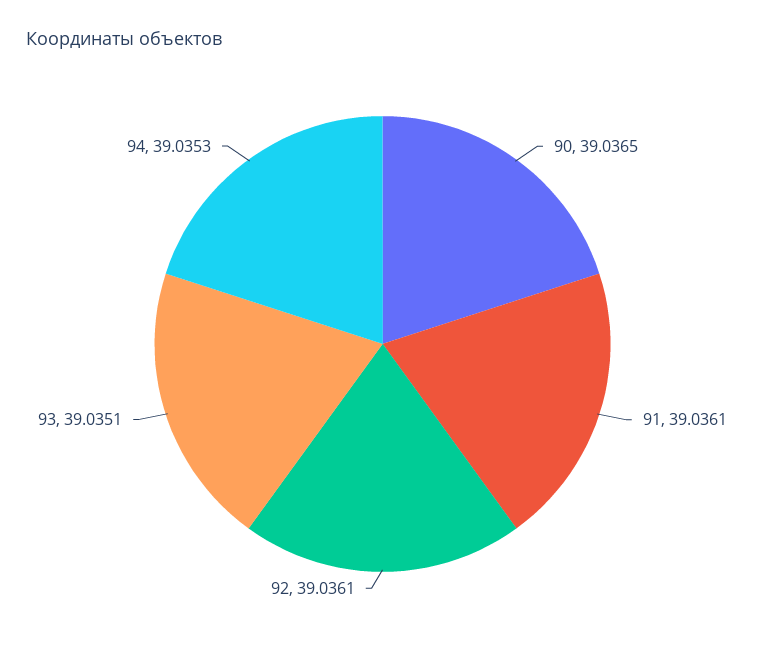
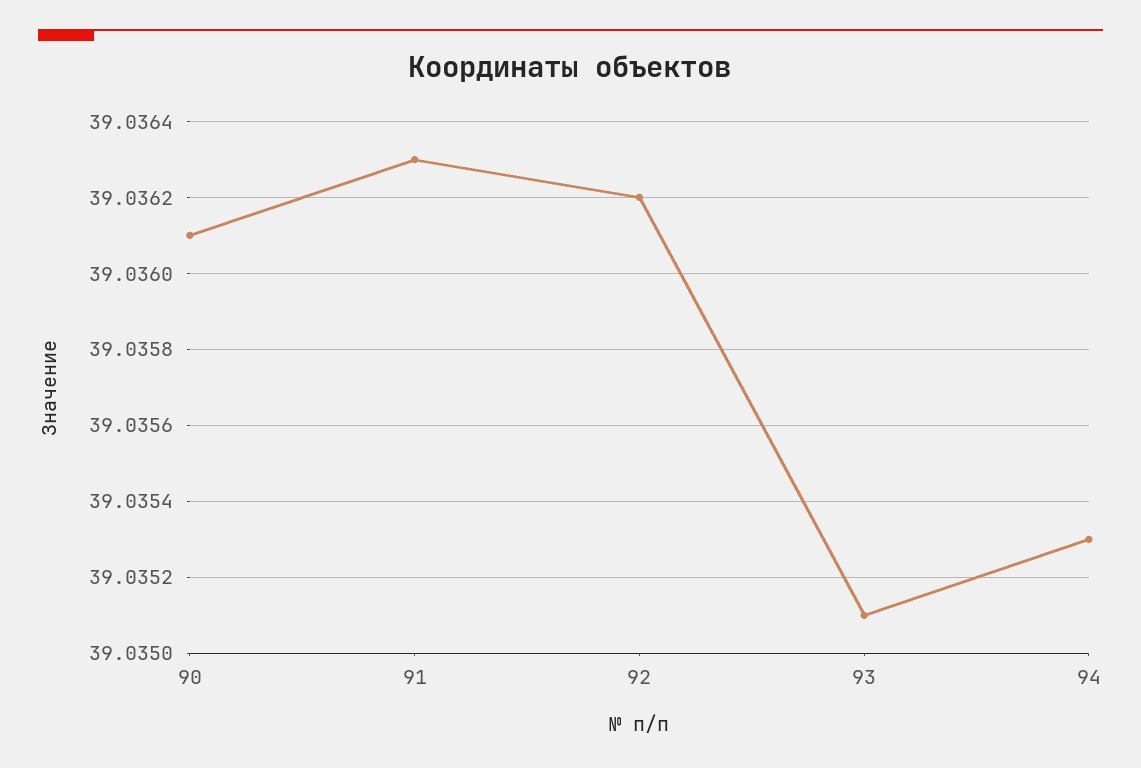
90: 39.0365 -> 39.0361
91: 39.0361 -> 39.0363
92: 39.0361 -> 39.0362

